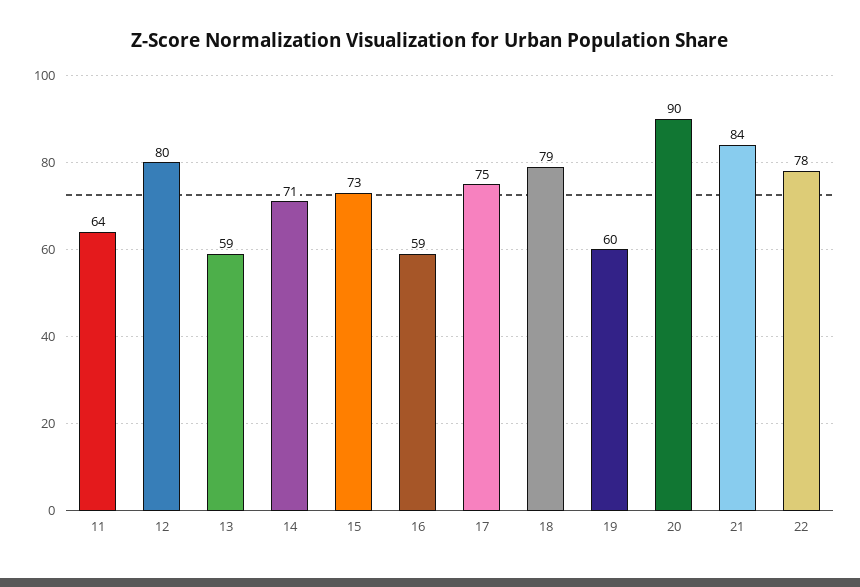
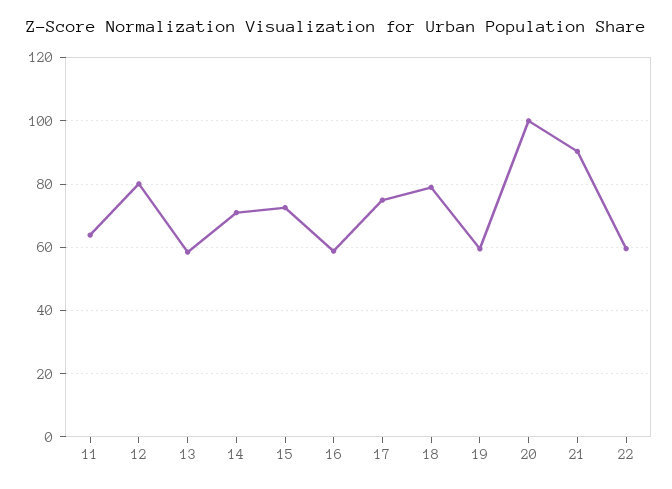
20: 90 -> 100
21: 84 -> 90
22: 78 -> 60

